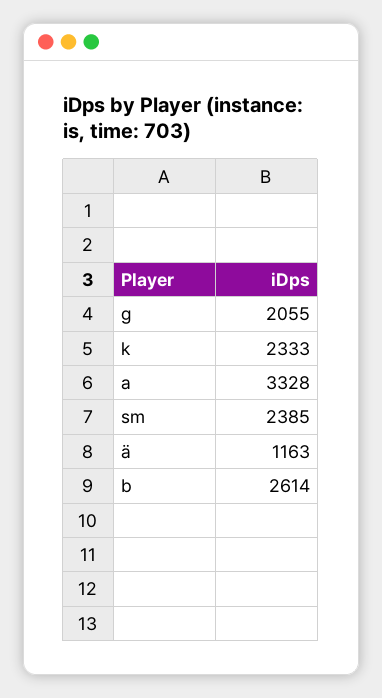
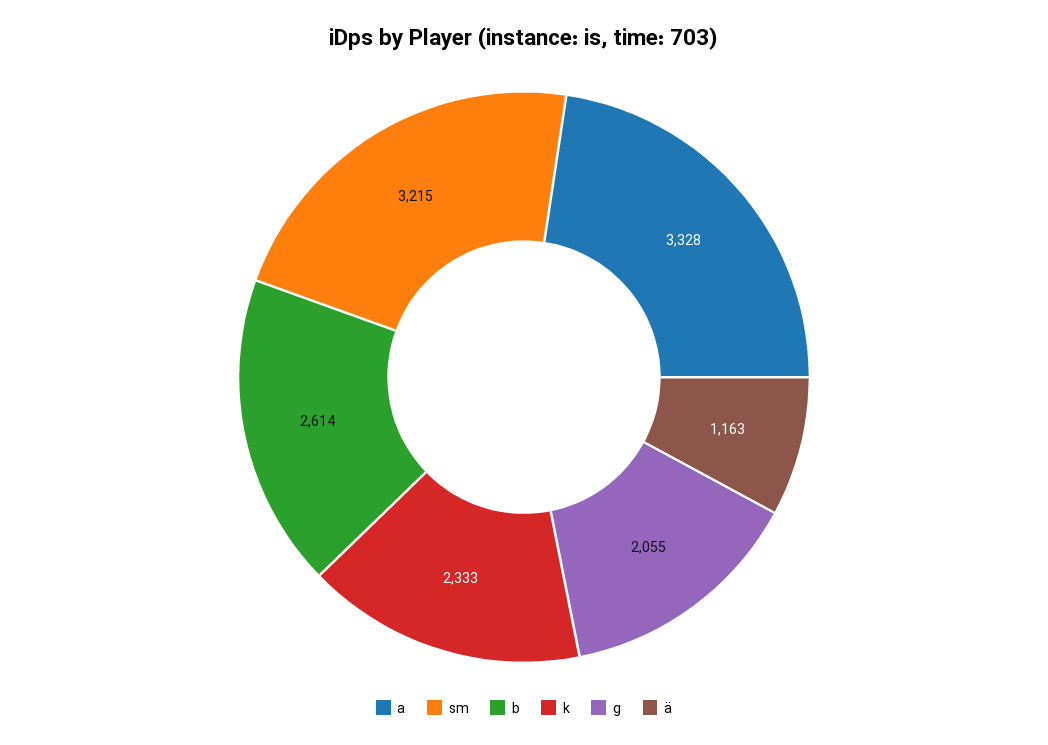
sm: 2385 -> 3215

